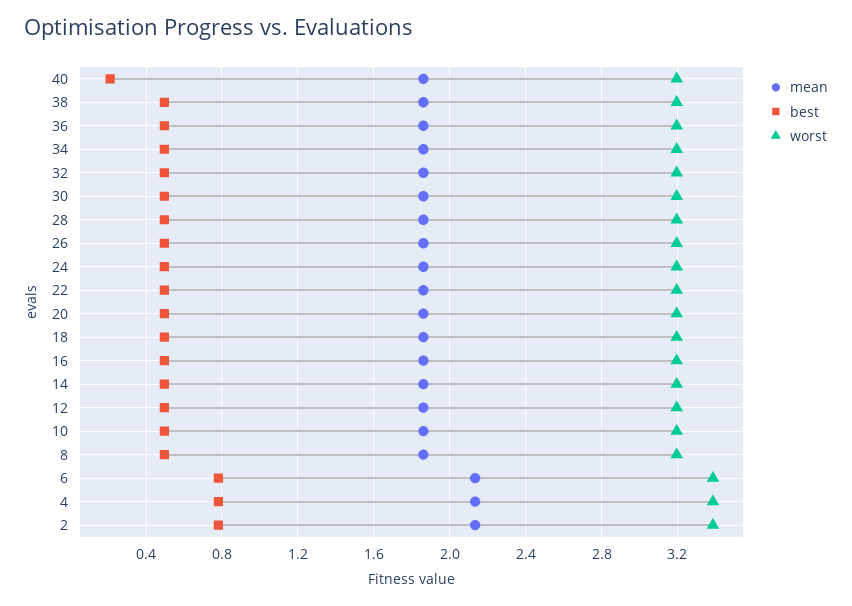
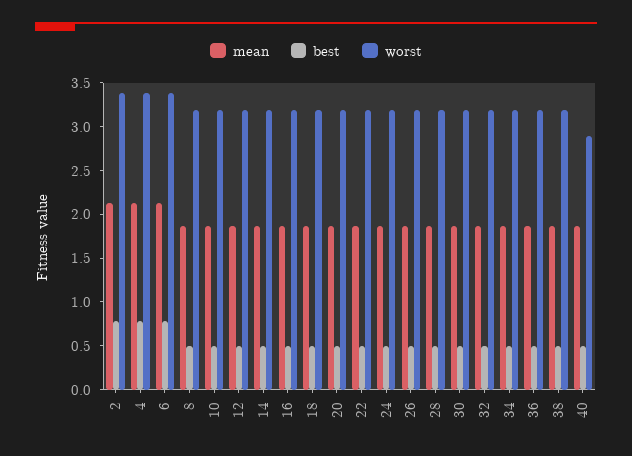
best, 40: 0.2 -> 0.5
worst, 40: 3.2 -> 2.9

